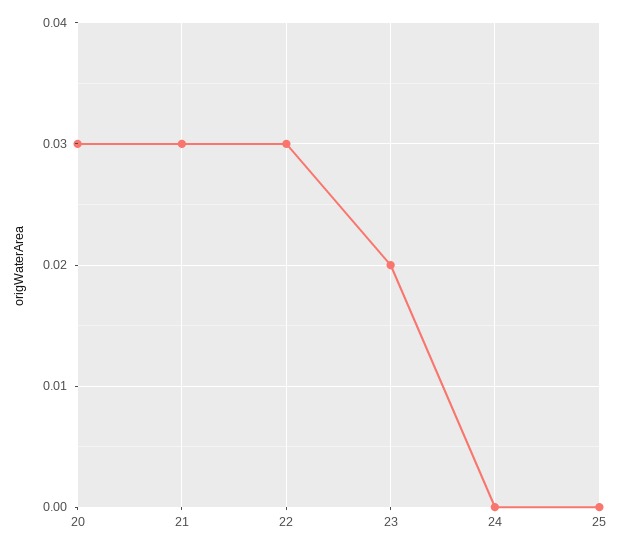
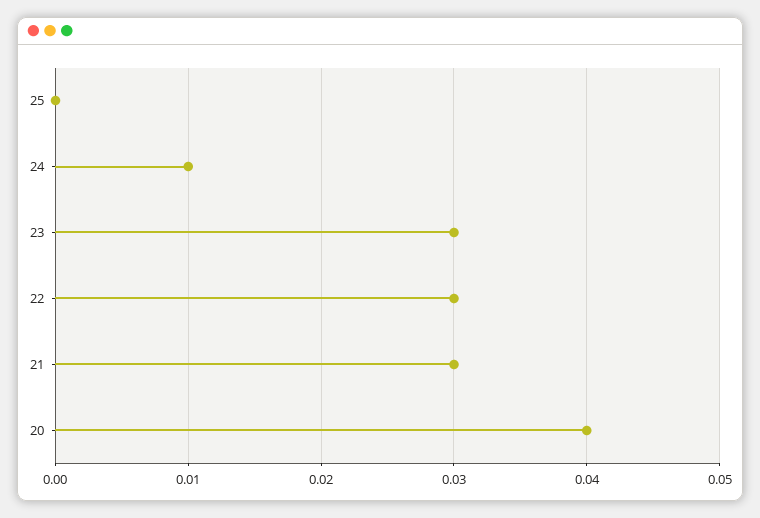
20: 0.03 -> 0.04
23: 0.02 -> 0.03
24: 0 -> 0.01

